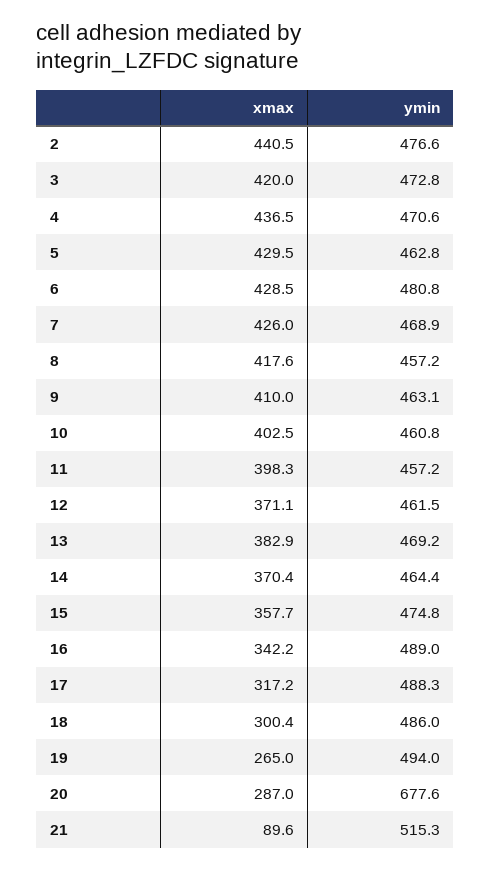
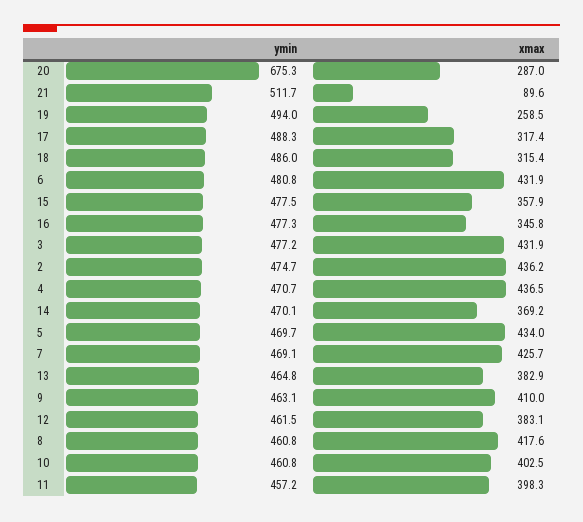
xmax, 2: 440.5 -> 436.2
ymin, 2: 476.6 -> 474.7
xmax, 3: 420 -> 431.9
ymin, 3: 472.8 -> 477.2
ymin, 4: 470.6 -> 470.7
xmax, 5: 429.5 -> 434
ymin, 5: 462.8 -> 469.7
xmax, 6: 428.5 -> 431.9
xmax, 7: 426 -> 425.7
ymin, 7: 468.9 -> 469.1
ymin, 8: 457.2 -> 460.8
xmax, 12: 371.1 -> 383.1
ymin, 13: 469.2 -> 464.8
xmax, 14: 370.4 -> 369.2
ymin, 14: 464.4 -> 470.1
xmax, 15: 357.7 -> 357.9
ymin, 15: 474.8 -> 477.5
xmax, 16: 342.2 -> 345.8
ymin, 16: 489 -> 477.3
xmax, 17: 317.2 -> 317.4
xmax, 18: 300.4 -> 315.4
xmax, 19: 265 -> 258.5
ymin, 20: 677.6 -> 675.3
ymin, 21: 515.3 -> 511.7

